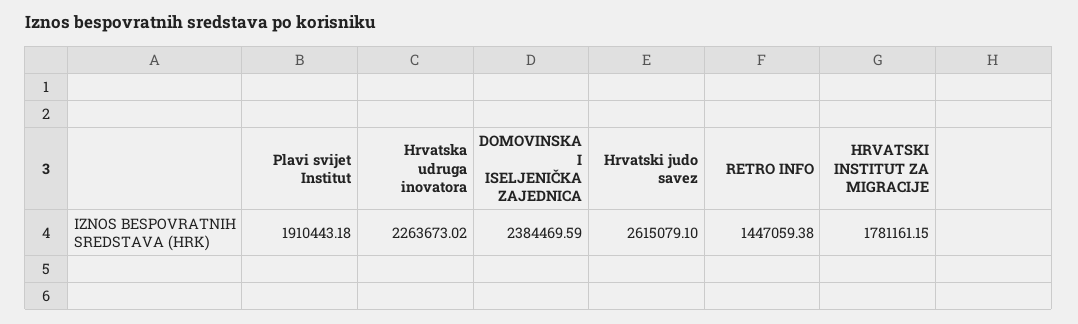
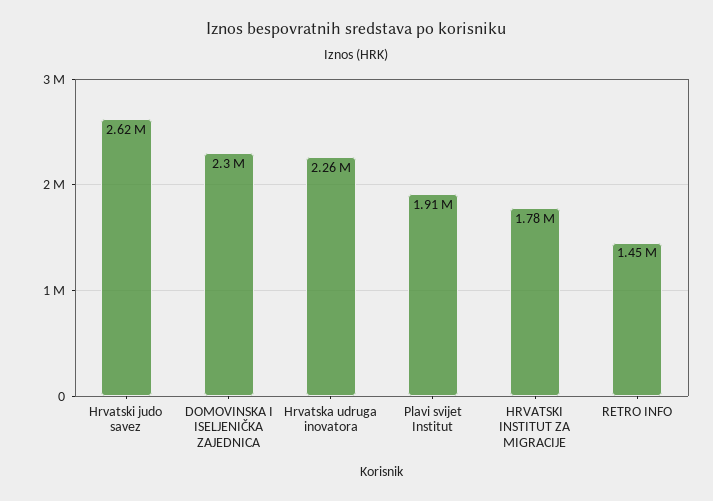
DOMOVINSKA I ISELJENIČKA ZAJEDNICA: 2384469.59 -> 2300000

